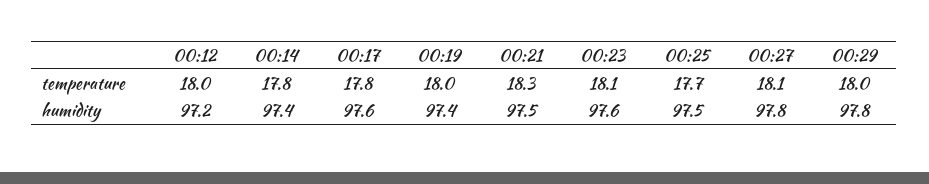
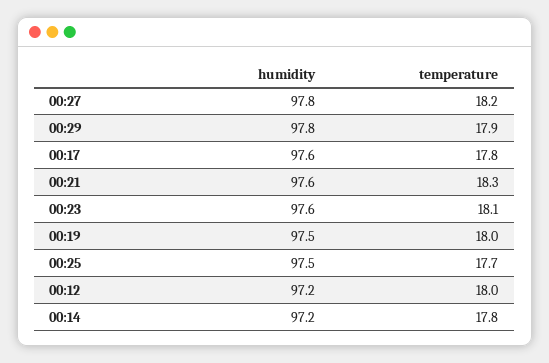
00:27, temperature: 18.1 -> 18.2
00:29, temperature: 18 -> 17.9
00:14, humidity: 97.4 -> 97.2
00:19, humidity: 97.4 -> 97.5
00:21, humidity: 97.5 -> 97.6

